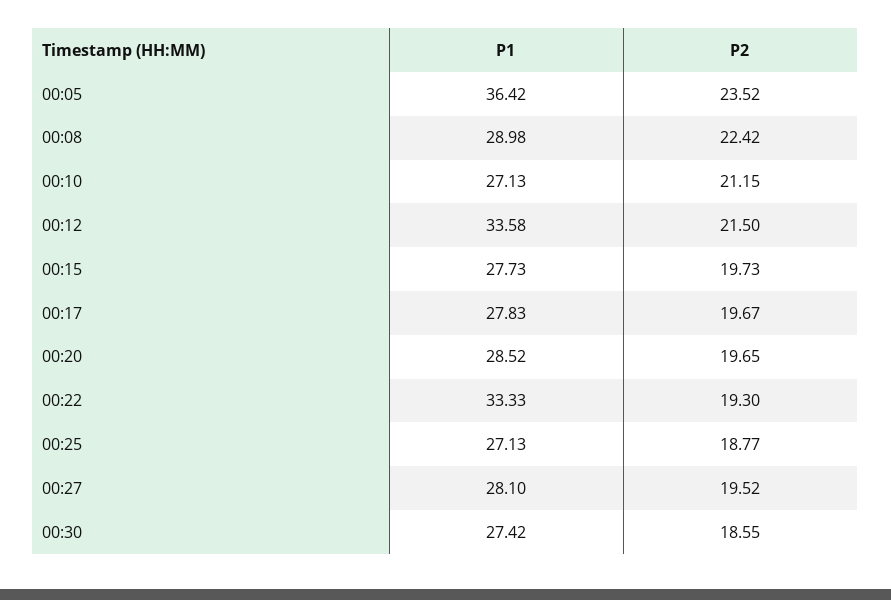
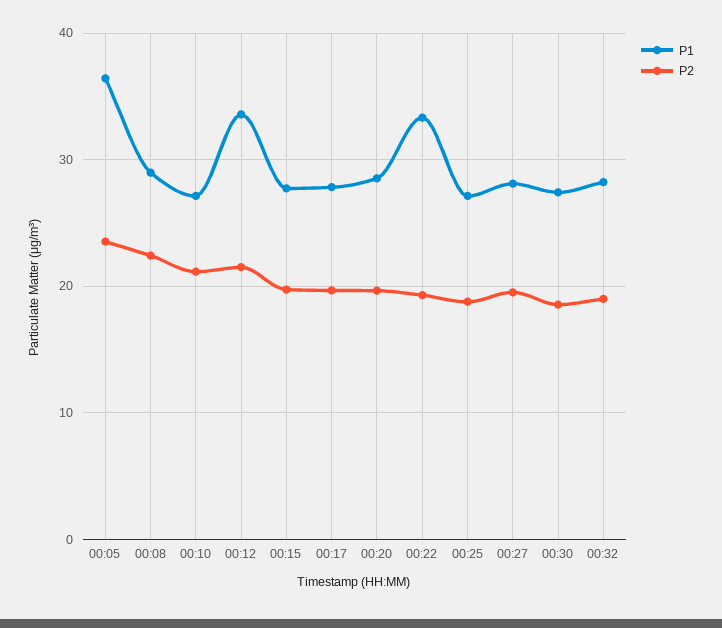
P1, 00:32: none -> 28
P2, 00:32: none -> 19

